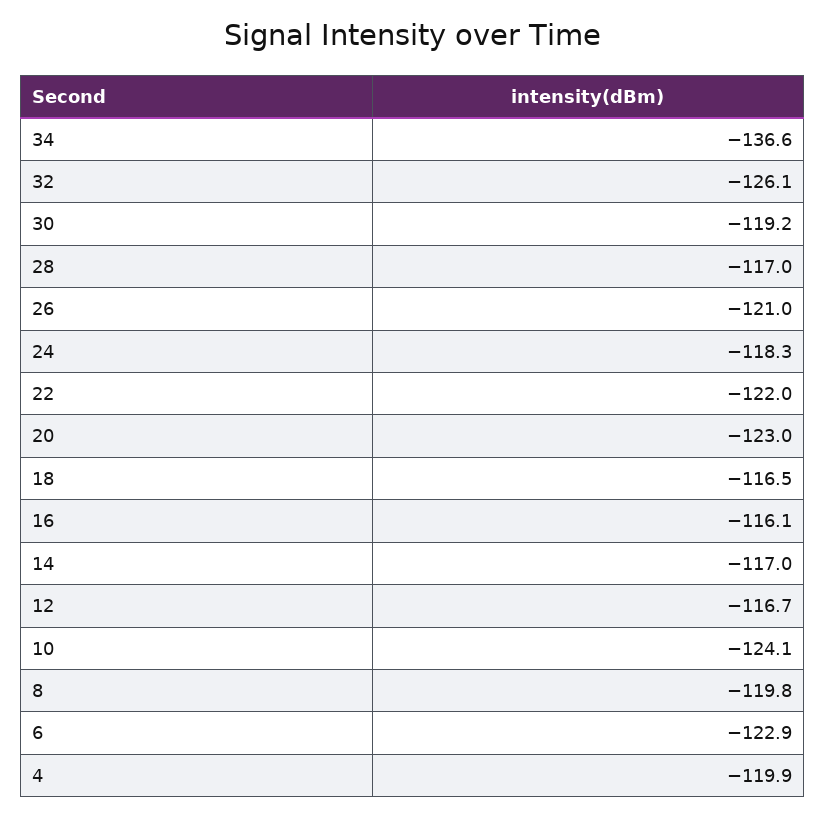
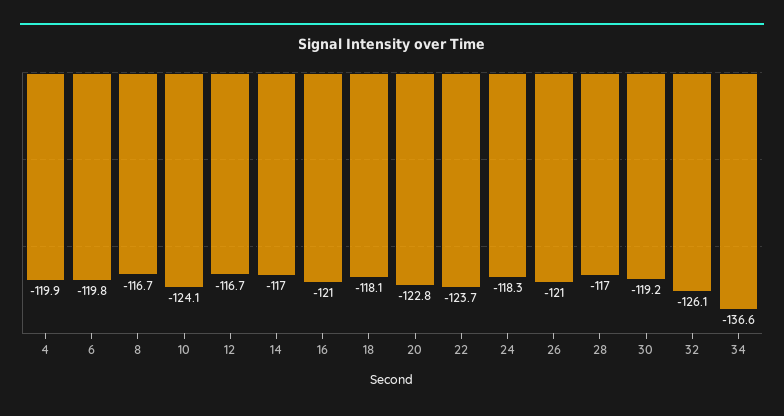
22: -122 -> -123.7
20: -123 -> -122.8
18: -116.5 -> -118.1
16: -116.1 -> -121
8: -119.8 -> -116.7
6: -122.9 -> -119.8

